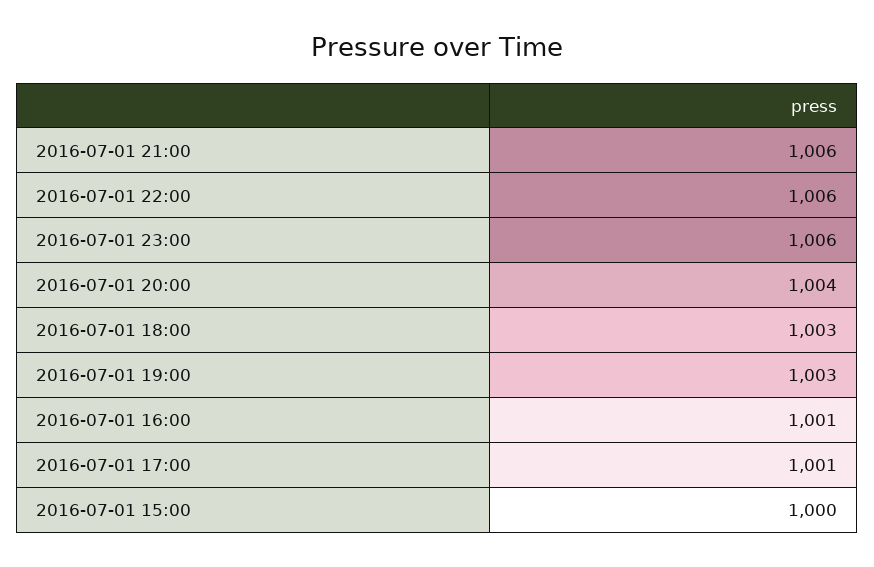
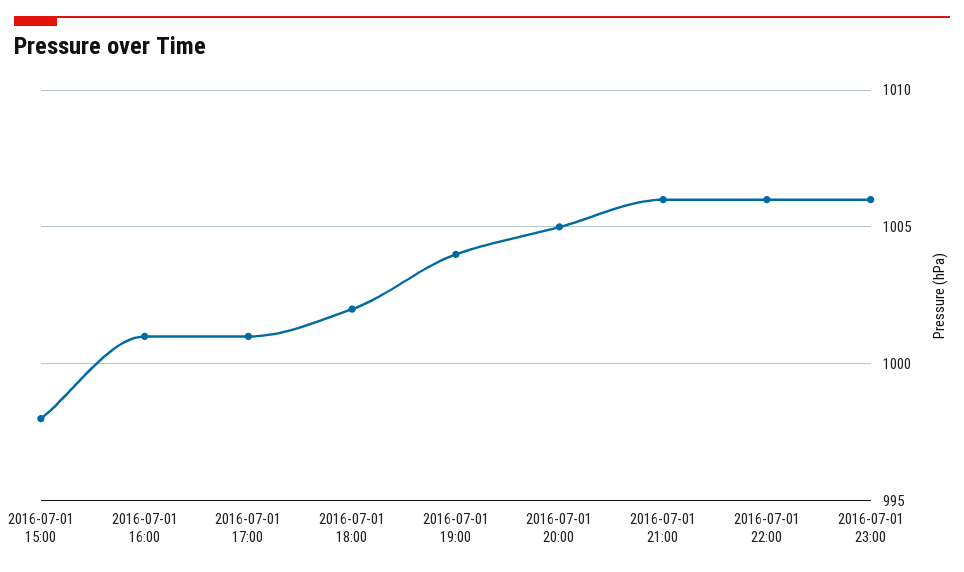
2016-07-01 20:00: 1004 -> 1005
2016-07-01 18:00: 1003 -> 1002
2016-07-01 19:00: 1003 -> 1004
2016-07-01 15:00: 1000 -> 998

